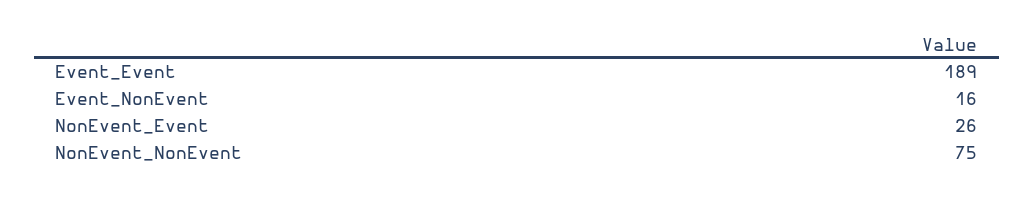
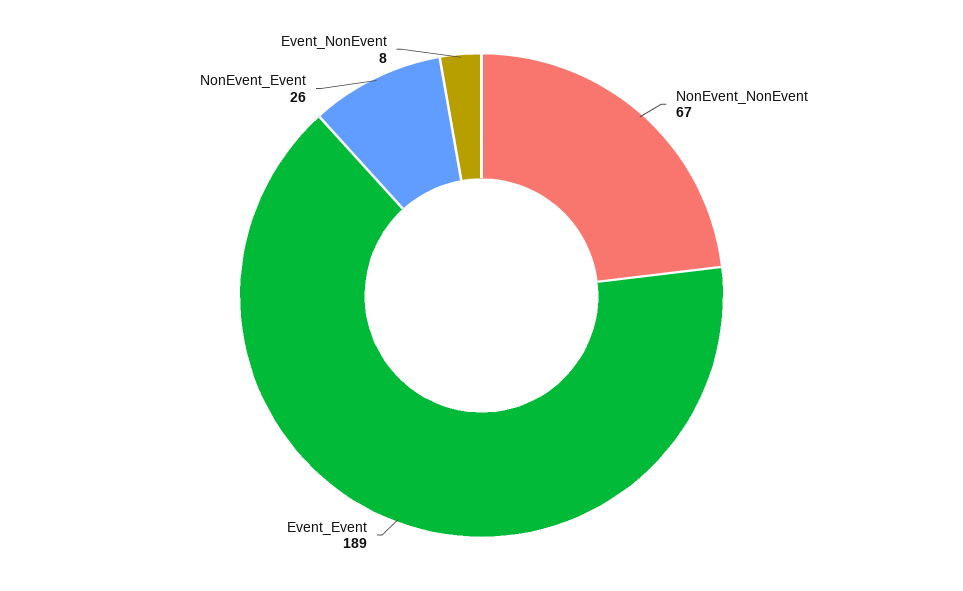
Event_NonEvent: 16 -> 8
NonEvent_NonEvent: 75 -> 67

